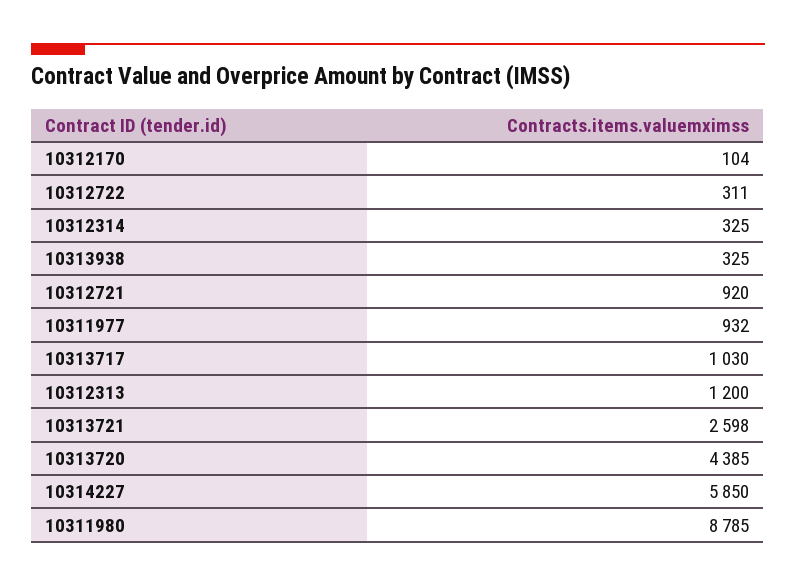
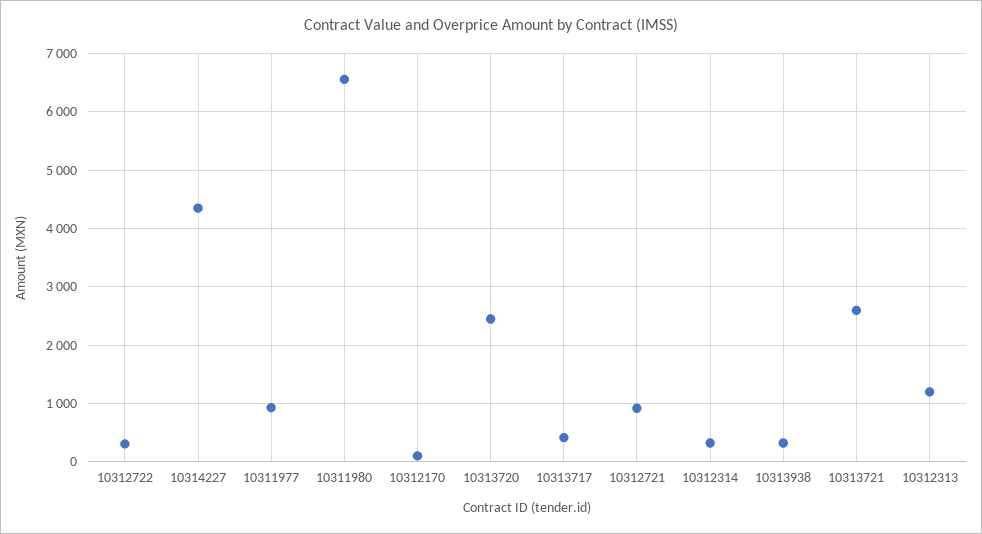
10313717: 1030 -> 400
10313720: 4385 -> 2400
10314227: 5850 -> 4400
10311980: 8785 -> 6600

